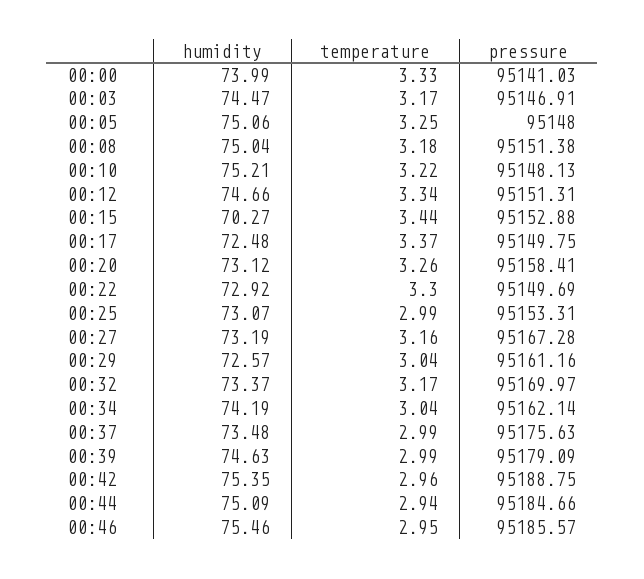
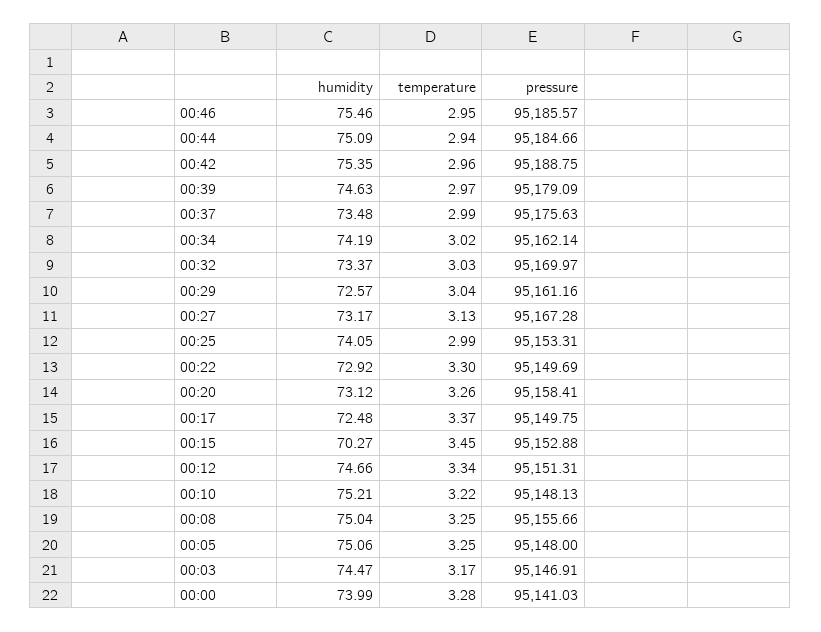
temperature, 00:00: 3.33 -> 3.28
temperature, 00:08: 3.18 -> 3.25
pressure, 00:08: 95151.38 -> 95155.66
temperature, 00:15: 3.44 -> 3.45
humidity, 00:25: 73.07 -> 74.05
humidity, 00:27: 73.19 -> 73.17
temperature, 00:27: 3.16 -> 3.13
temperature, 00:32: 3.17 -> 3.03
temperature, 00:34: 3.04 -> 3.02
temperature, 00:39: 2.99 -> 2.97

